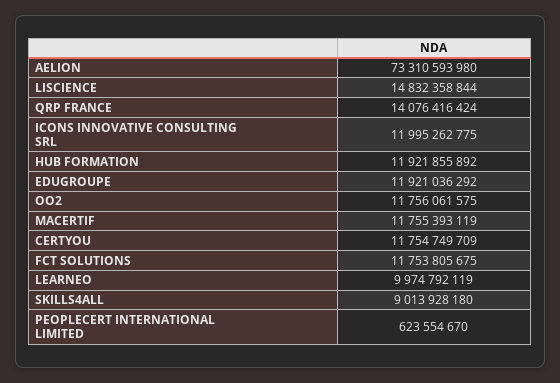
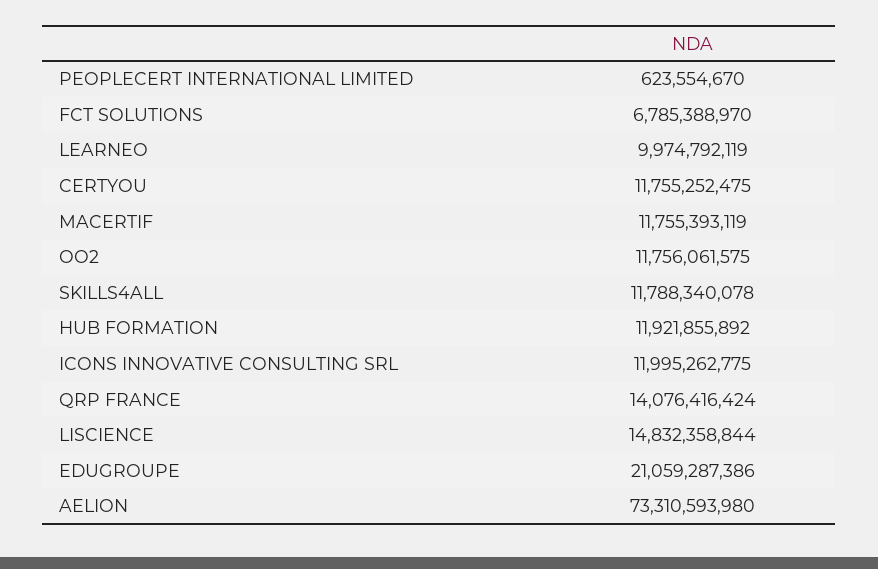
EDUGROUPE: 11921036292 -> 21059287386
CERTYOU: 11754749709 -> 11755252475
FCT SOLUTIONS: 11753805675 -> 6785388970
SKILLS4ALL: 9013928180 -> 11788340078

